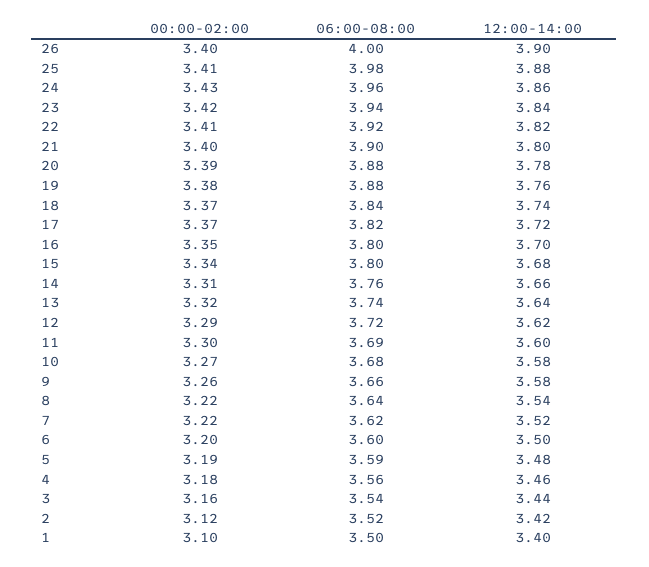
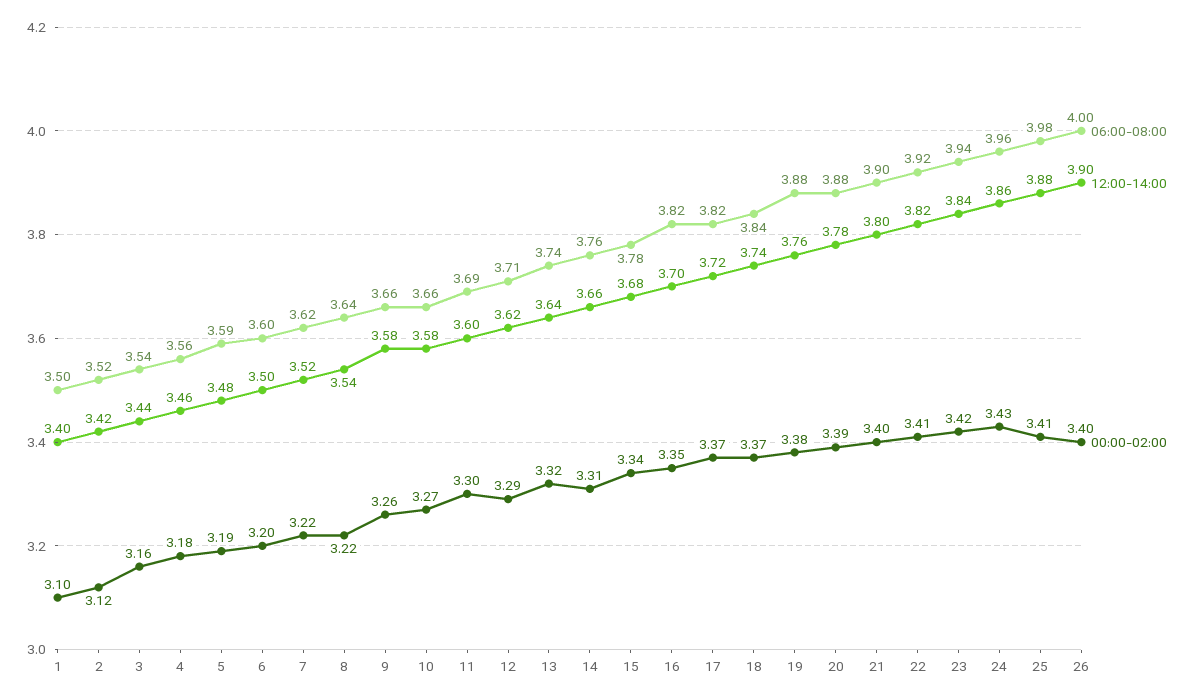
06:00-08:00, 16: 3.8 -> 3.82
06:00-08:00, 15: 3.8 -> 3.78
06:00-08:00, 12: 3.72 -> 3.71
06:00-08:00, 10: 3.68 -> 3.66

